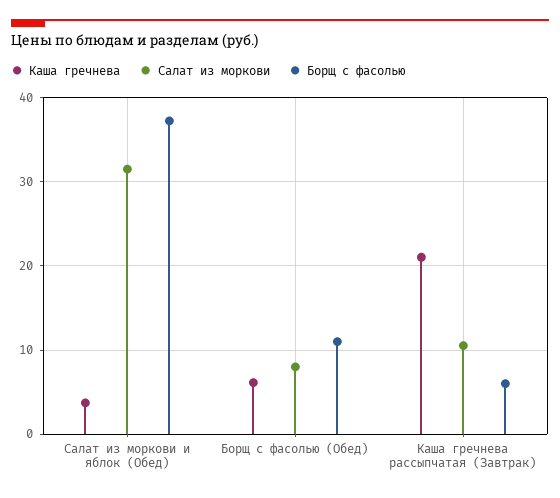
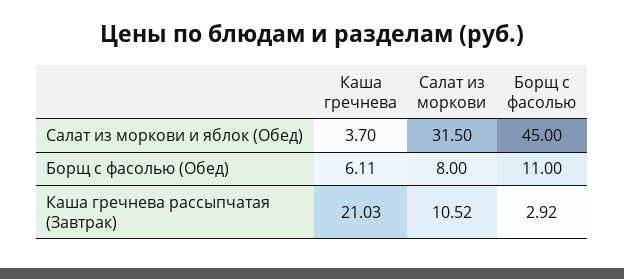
Борщ с фасолью, Салат из моркови и яблок (Обед): 37 -> 45
Борщ с фасолью, Каша гречнева рассыпчатая (Завтрак): 6 -> 2.92

